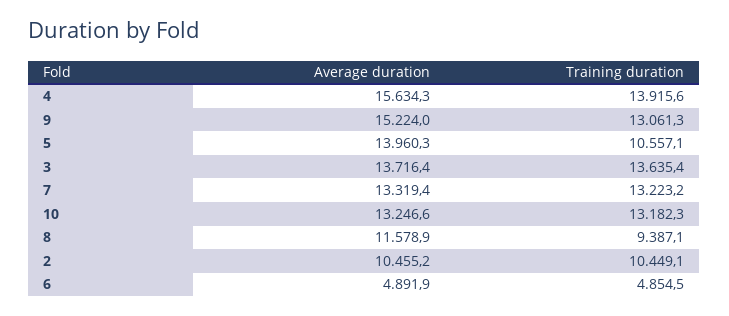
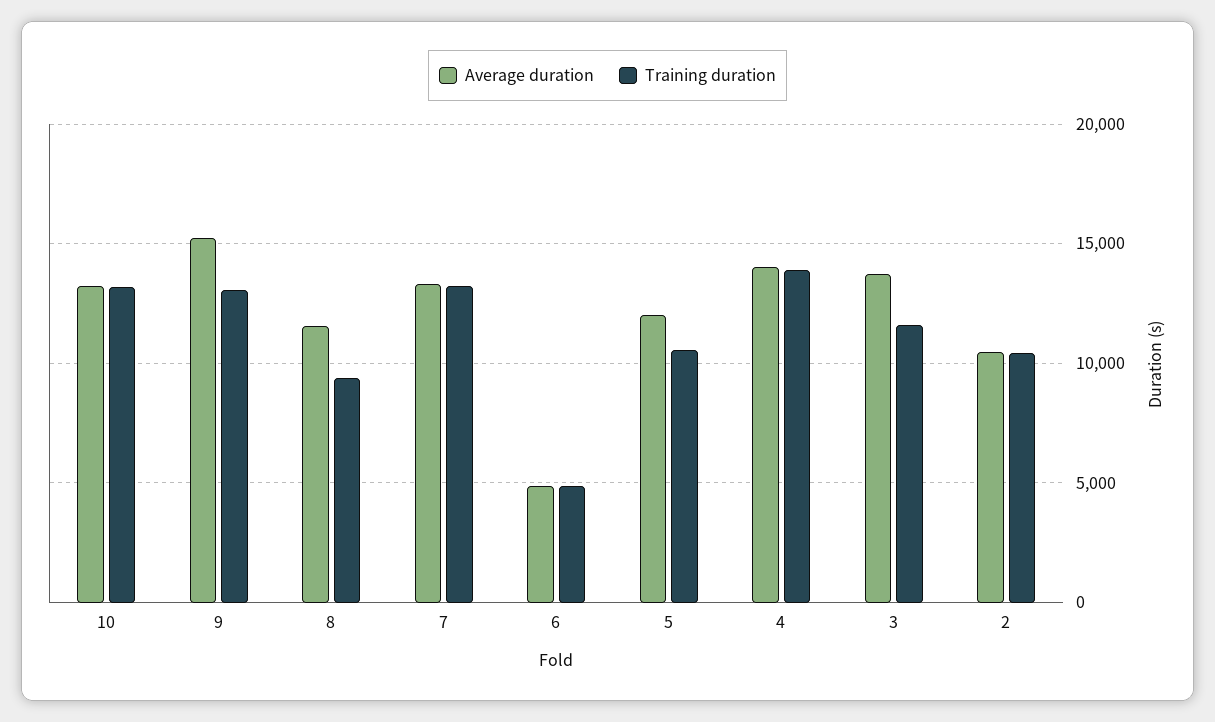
Average duration, 4: 15634.3 -> 14000
Average duration, 5: 13960.3 -> 12000
Training duration, 3: 13635.4 -> 11500

